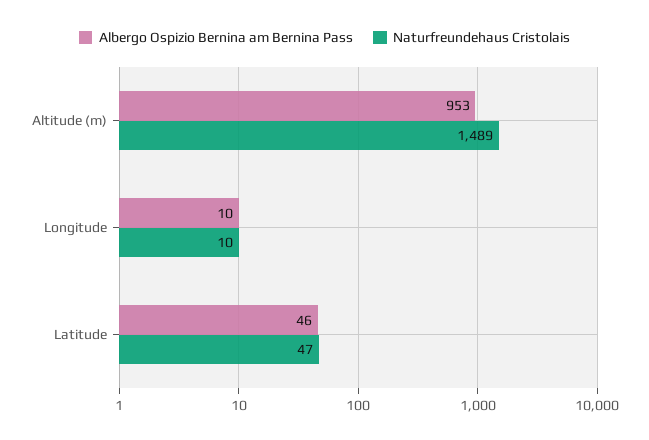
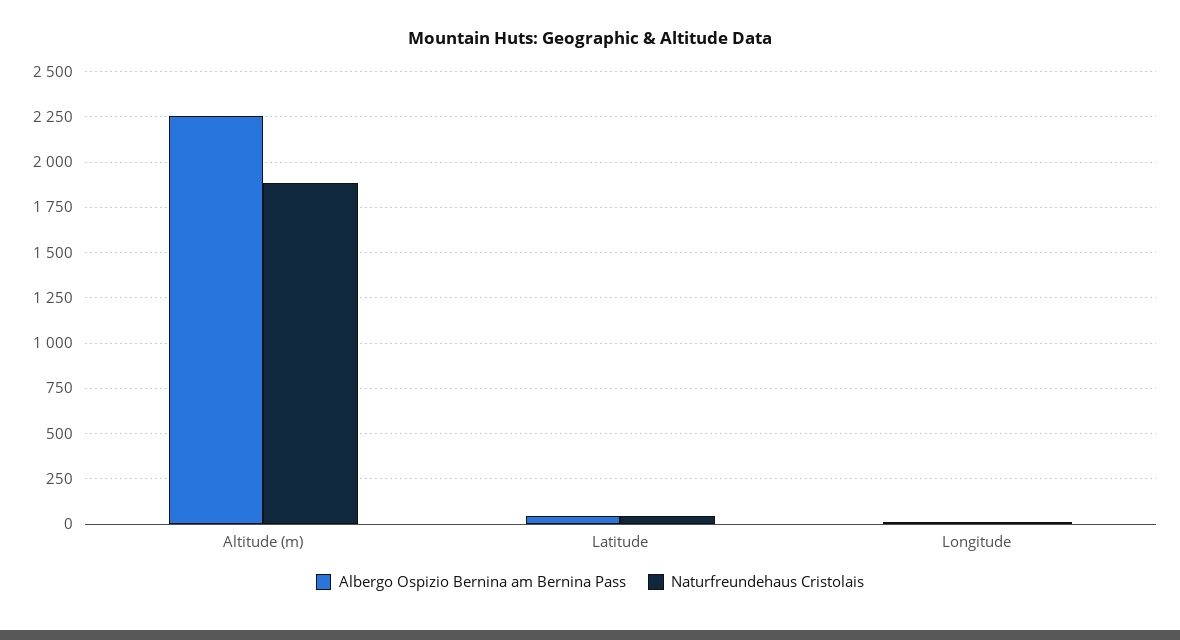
Albergo Ospizio Bernina am Bernina Pass, Altitude (m): 953 -> 2250
Naturfreundehaus Cristolais, Altitude (m): 1489 -> 1900

